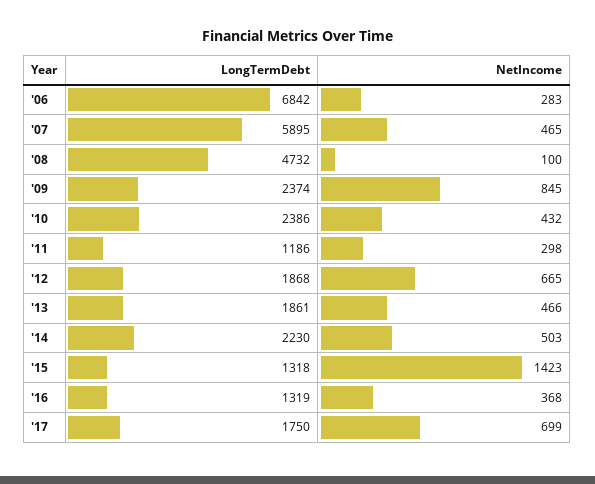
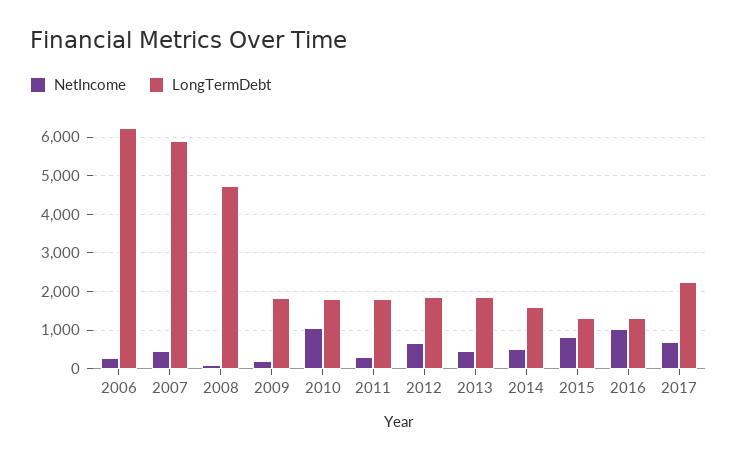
LongTermDebt, '06: 6842 -> 6200
LongTermDebt, '09: 2374 -> 1800
NetIncome, '09: 845 -> 200
LongTermDebt, '10: 2386 -> 1800
NetIncome, '10: 432 -> 1000
LongTermDebt, '11: 1186 -> 1800
LongTermDebt, '14: 2230 -> 1600
NetIncome, '15: 1423 -> 800
NetIncome, '16: 368 -> 1000
LongTermDebt, '17: 1750 -> 2200

